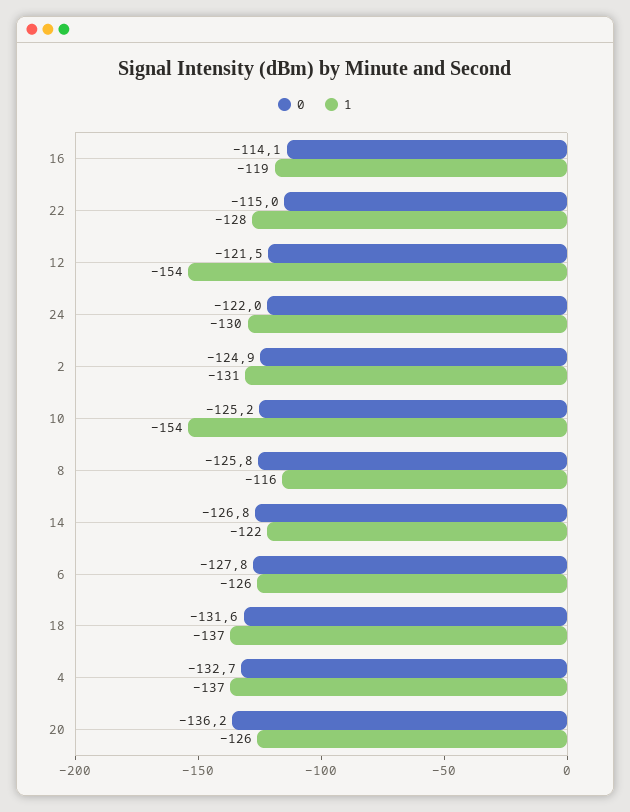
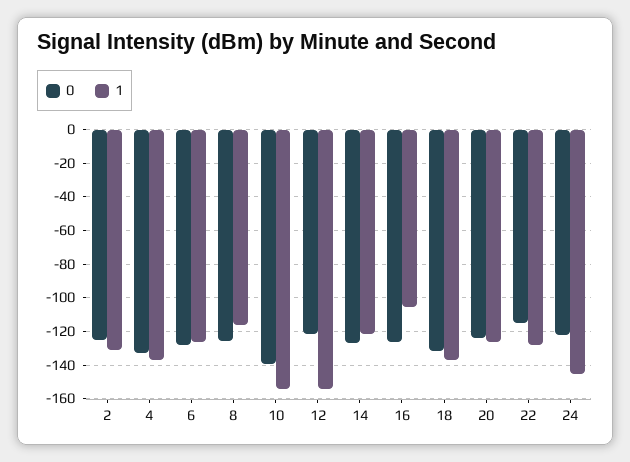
0, 16: -114.1 -> -125
1, 16: -119 -> -105
1, 24: -130 -> -145
0, 10: -125.2 -> -140
0, 20: -136.2 -> -125

